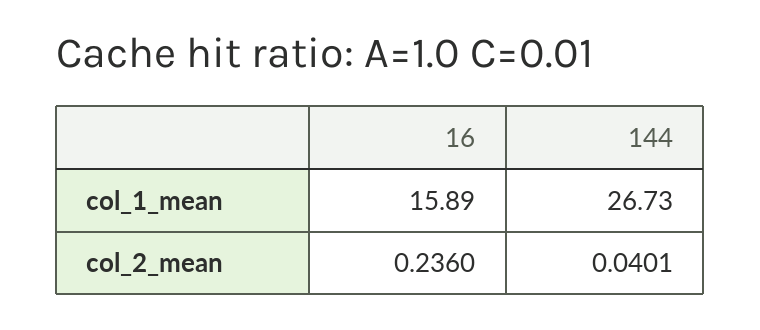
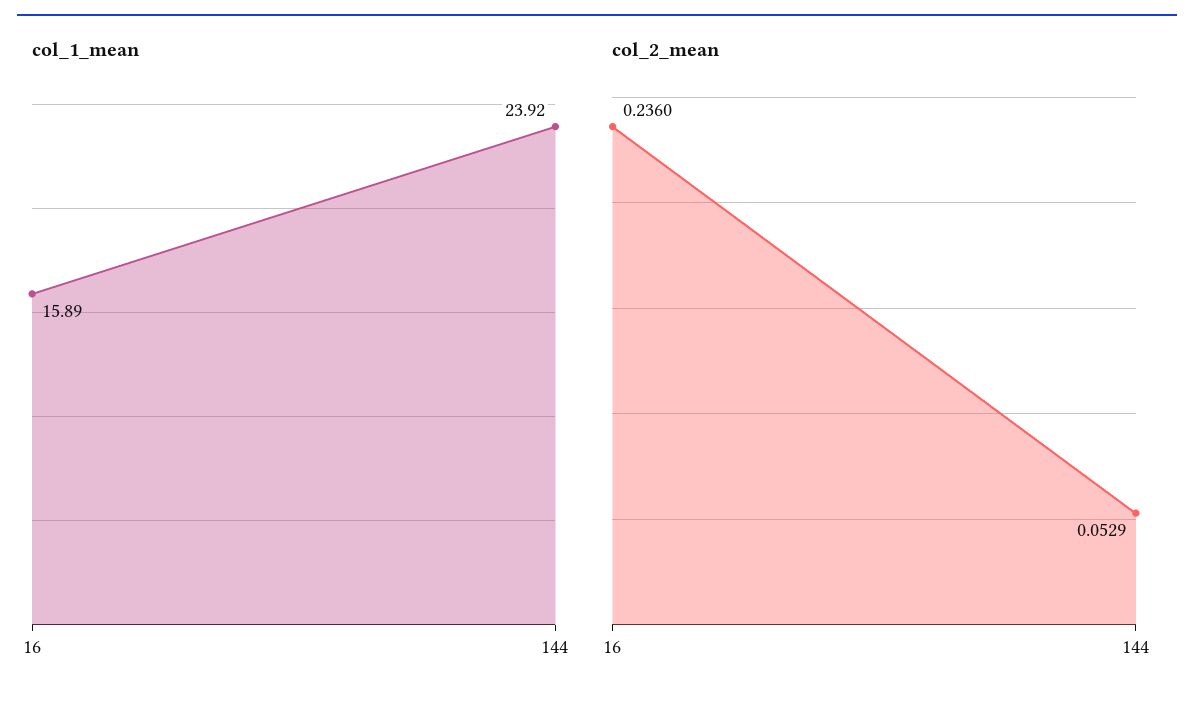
col_1_mean, 144: 26.73 -> 23.92
col_2_mean, 144: 0.0401 -> 0.0529

